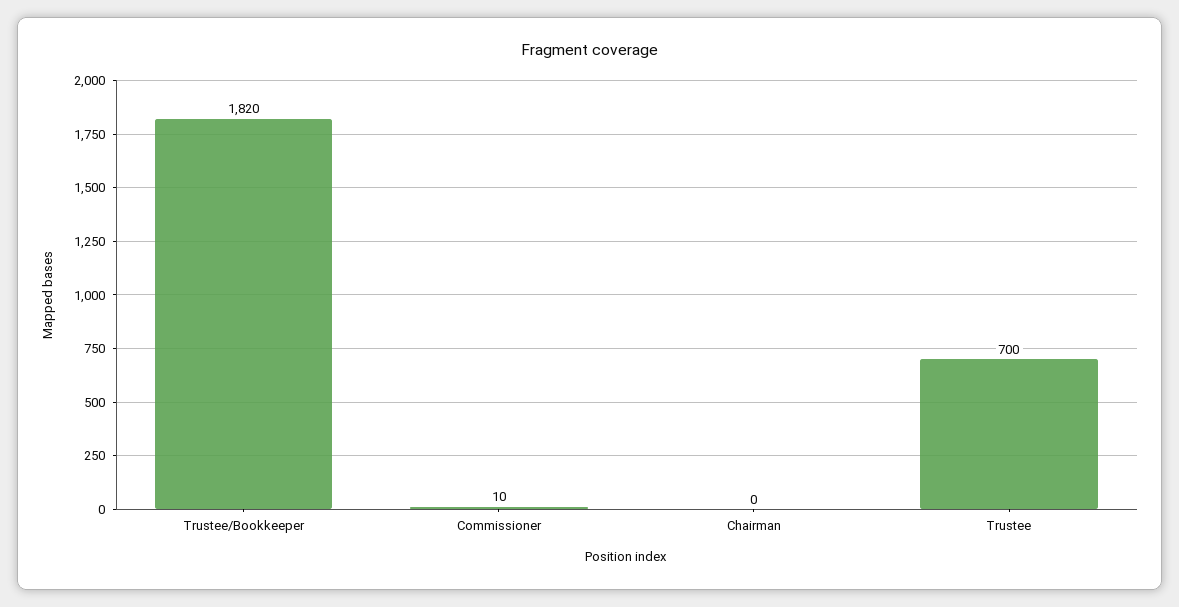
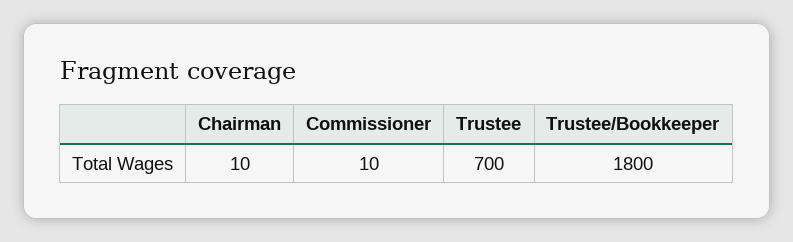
Trustee/Bookkeeper: 1820 -> 1800
Chairman: 0 -> 10

